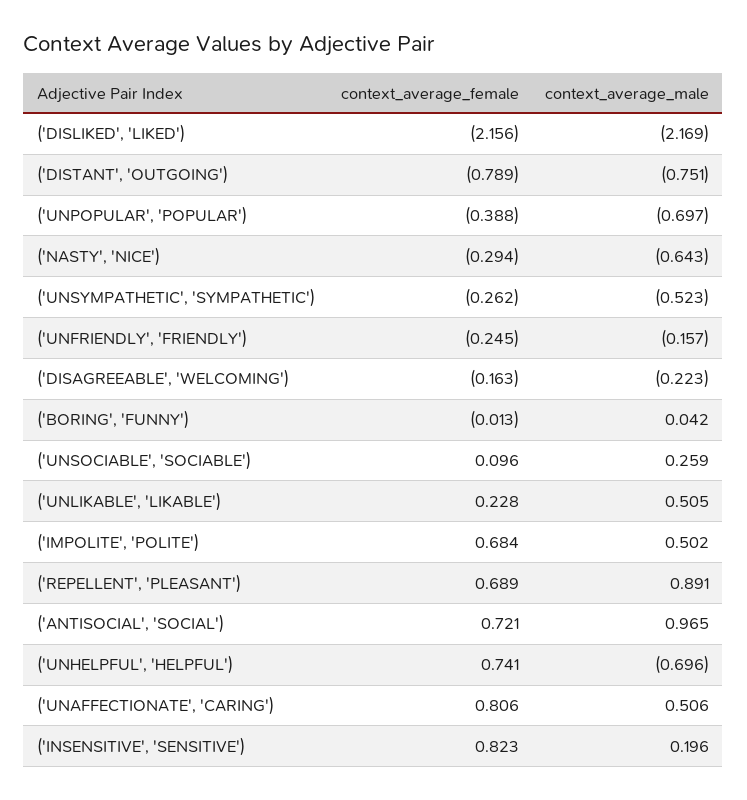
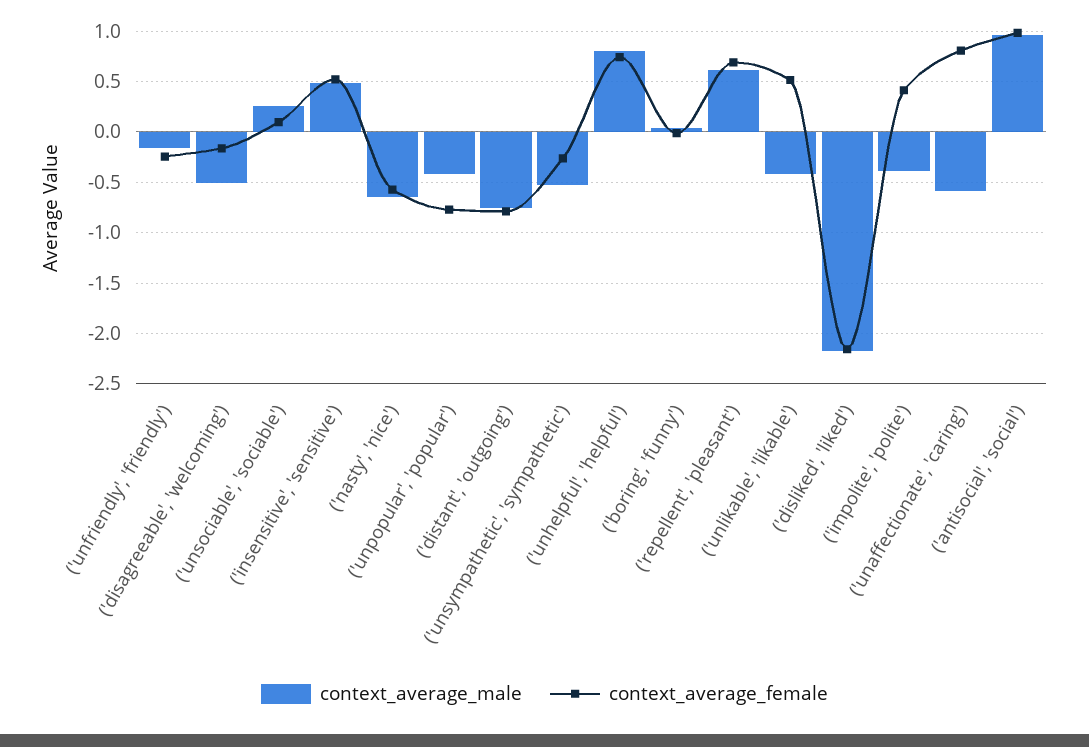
context_average_female, ('UNPOPULAR', 'POPULAR'): -0.388 -> -0.8
context_average_male, ('UNPOPULAR', 'POPULAR'): -0.697 -> -0.4
context_average_female, ('NASTY', 'NICE'): -0.294 -> -0.6
context_average_male, ('DISAGREEABLE', 'WELCOMING'): -0.223 -> -0.5
context_average_female, ('UNLIKABLE', 'LIKABLE'): 0.228 -> 0.5
context_average_male, ('UNLIKABLE', 'LIKABLE'): 0.505 -> -0.4
context_average_female, ('IMPOLITE', 'POLITE'): 0.684 -> 0.4
context_average_male, ('IMPOLITE', 'POLITE'): 0.502 -> -0.4
context_average_male, ('REPELLENT', 'PLEASANT'): 0.891 -> 0.6
context_average_female, ('ANTISOCIAL', 'SOCIAL'): 0.721 -> 1
context_average_male, ('UNHELPFUL', 'HELPFUL'): -0.696 -> 0.8
context_average_male, ('UNAFFECTIONATE', 'CARING'): 0.506 -> -0.6
context_average_female, ('INSENSITIVE', 'SENSITIVE'): 0.823 -> 0.5
context_average_male, ('INSENSITIVE', 'SENSITIVE'): 0.196 -> 0.5

